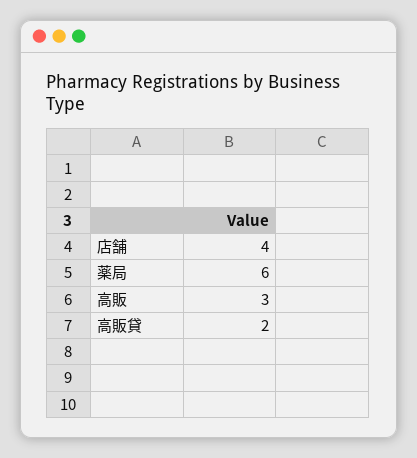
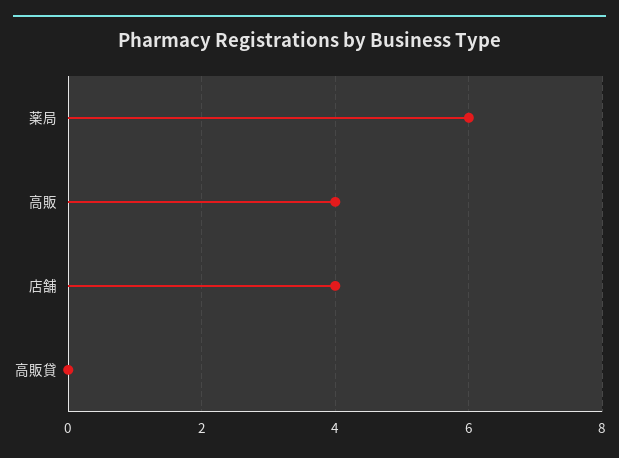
高販: 3 -> 4
高販貸: 2 -> 0

